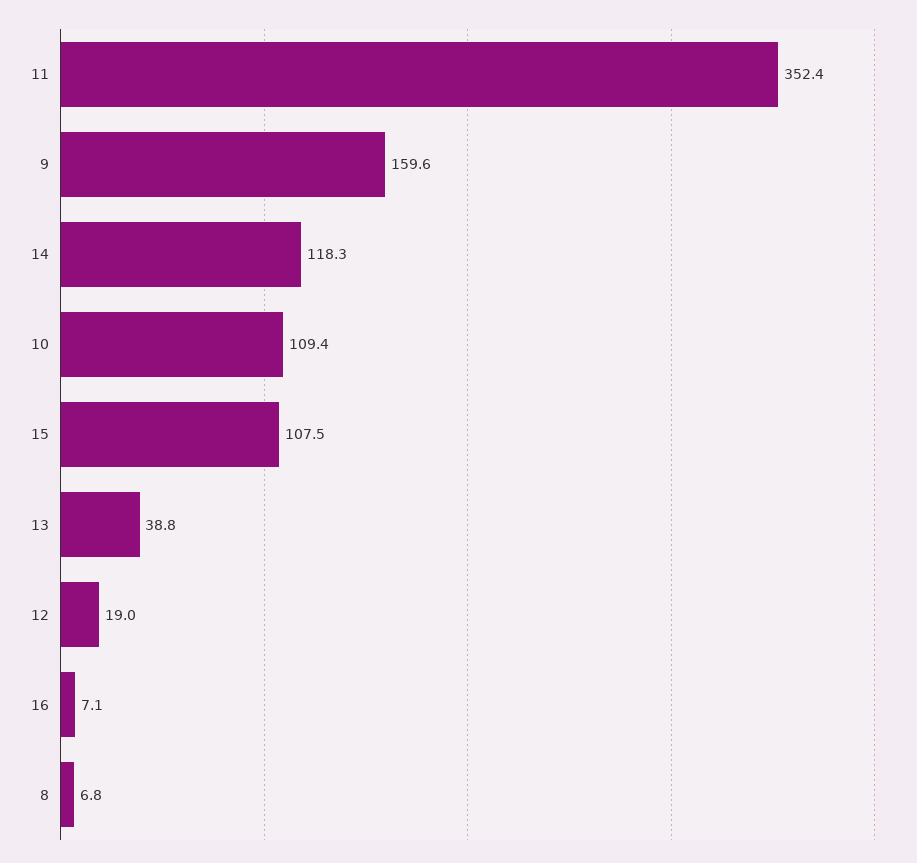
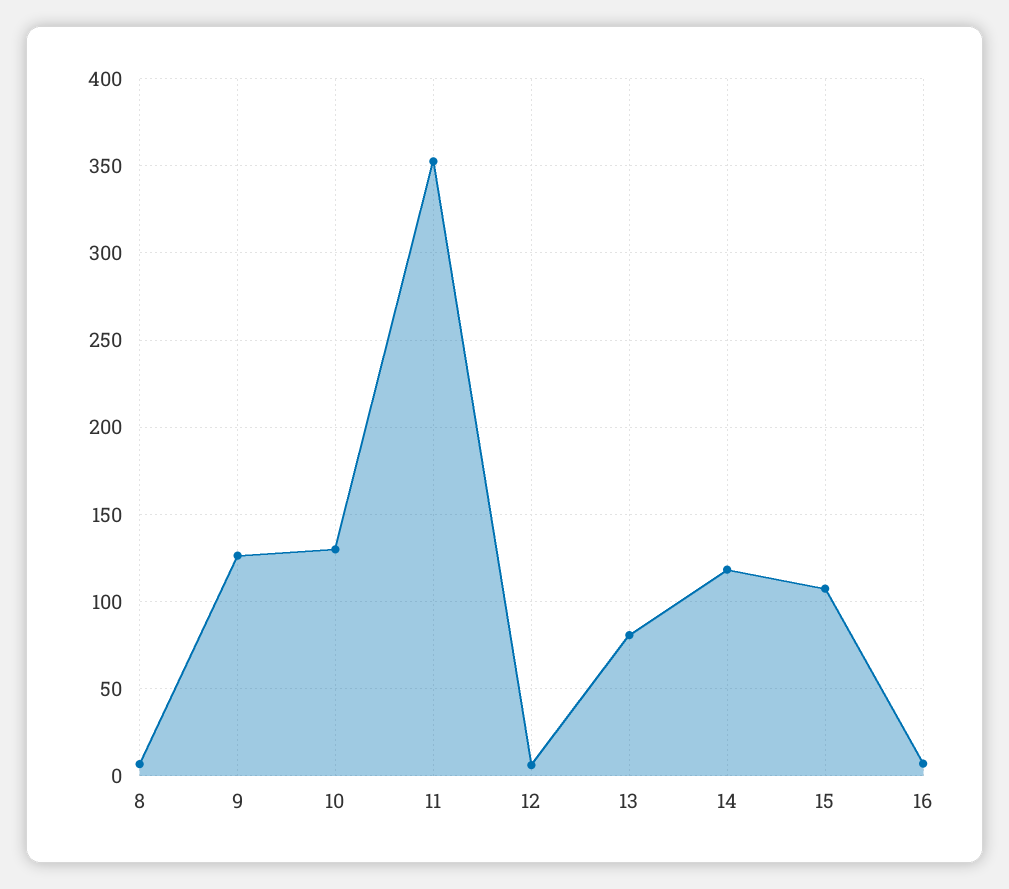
9: 159.6 -> 125
10: 109.4 -> 130
13: 38.8 -> 80
12: 19 -> 5

